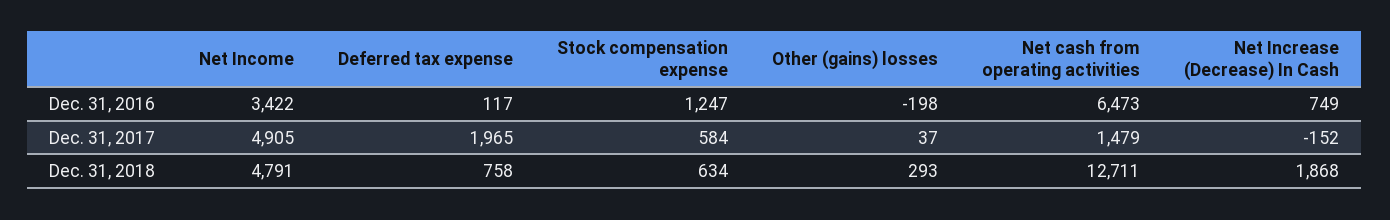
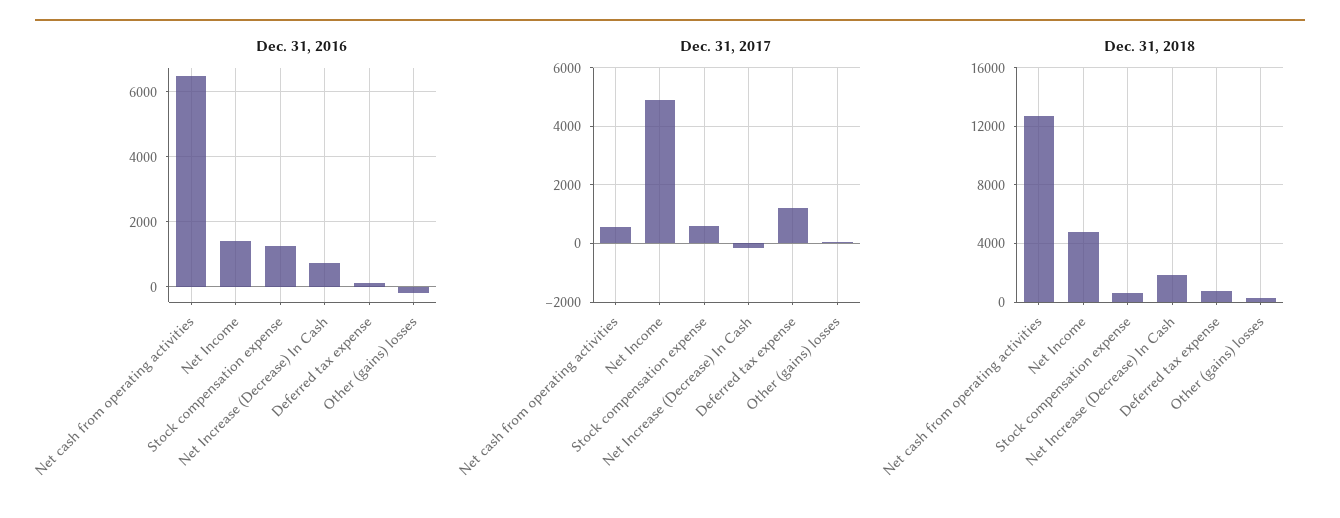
Dec. 31, 2016, Net Income: 3422 -> 1400
Dec. 31, 2017, Deferred tax expense: 1965 -> 1250
Dec. 31, 2017, Net cash from operating activities: 1479 -> 500

